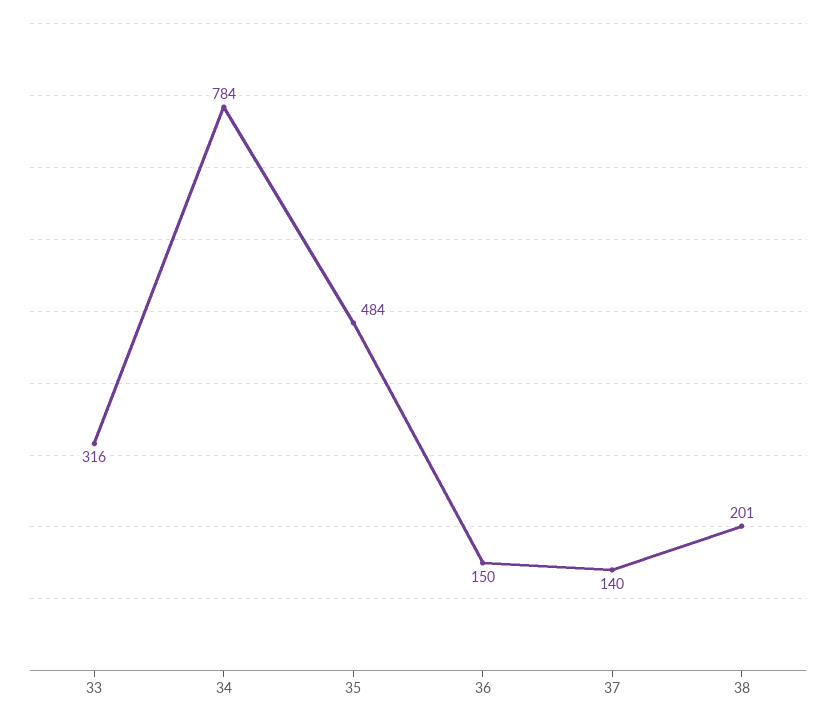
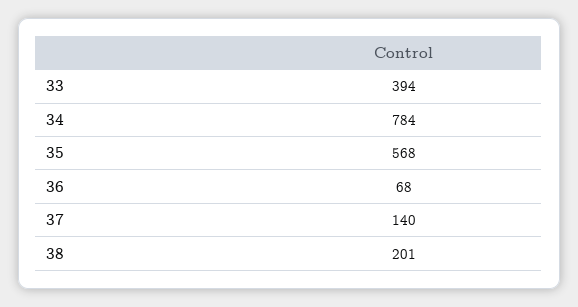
33: 316 -> 394
35: 484 -> 568
36: 150 -> 68

